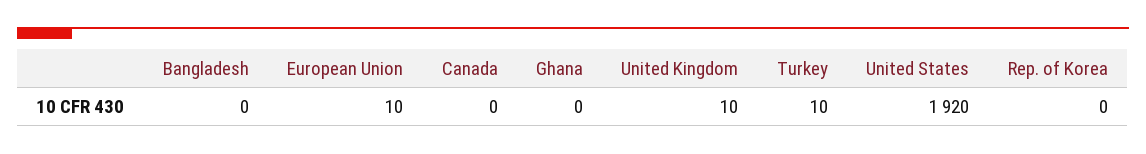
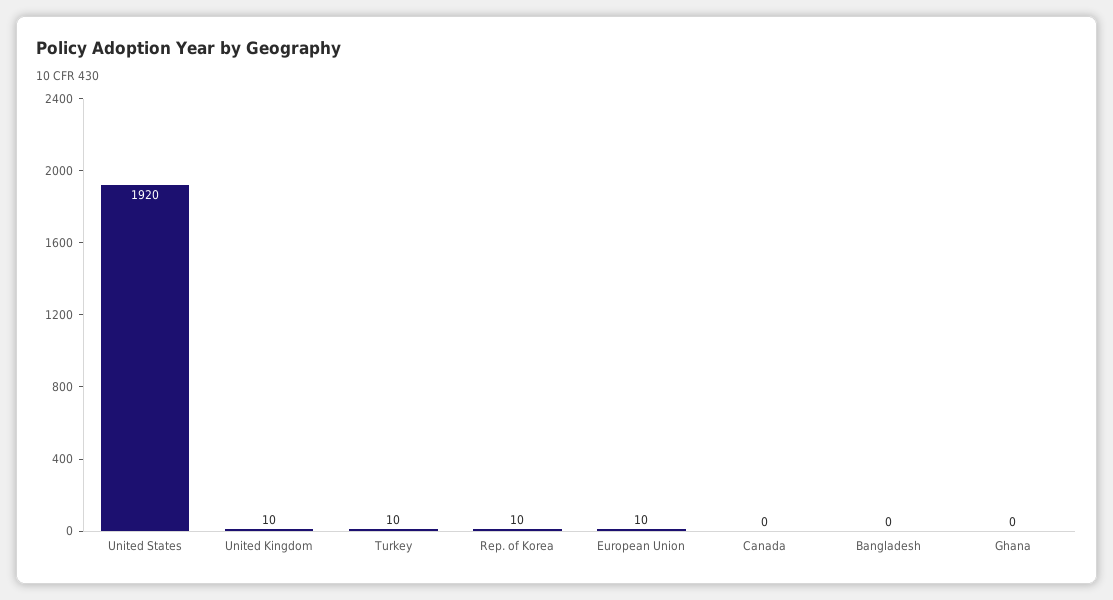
Rep. of Korea: 0 -> 10

